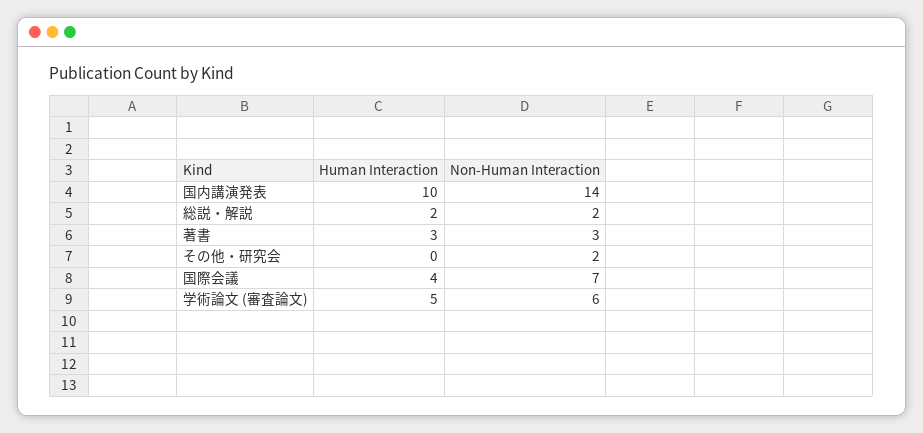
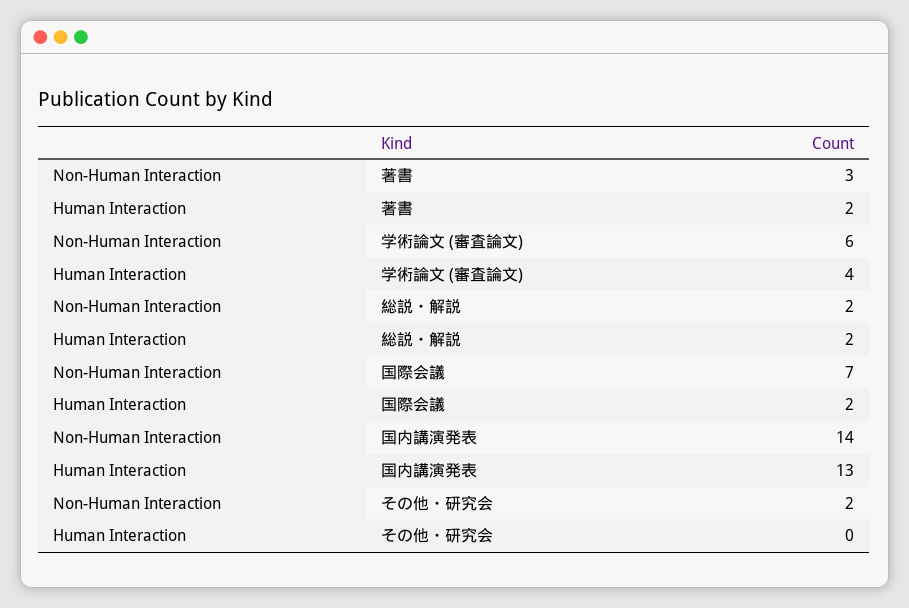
Human Interaction, 国内講演発表: 10 -> 13
Human Interaction, 著書: 3 -> 2
Human Interaction, 国際会議: 4 -> 2
Human Interaction, 学術論文 (審査論文): 5 -> 4

